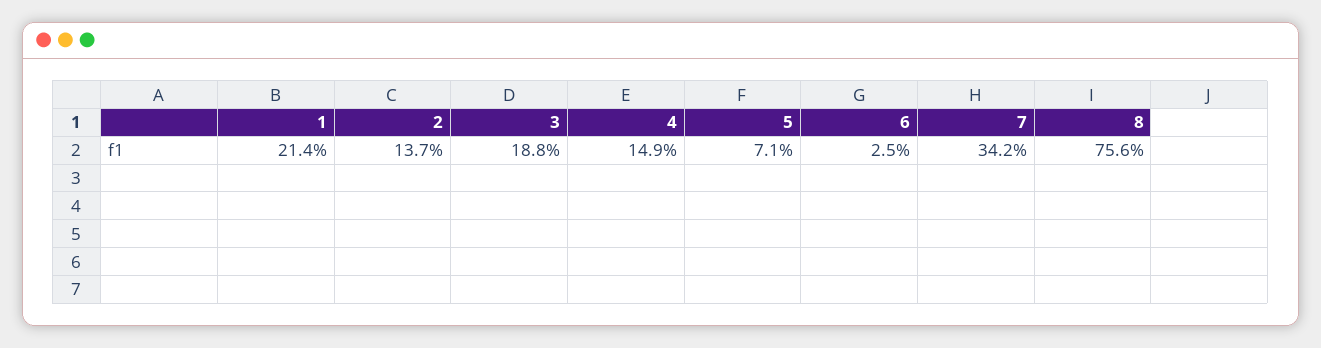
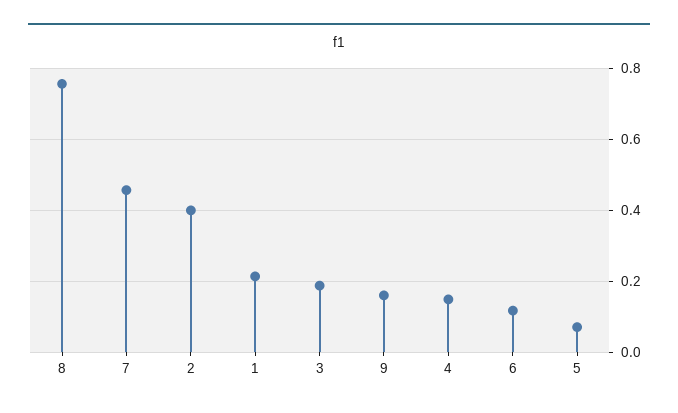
2: 0.137 -> 0.4
6: 0.025 -> 0.12
7: 0.342 -> 0.46
9: none -> 0.16

